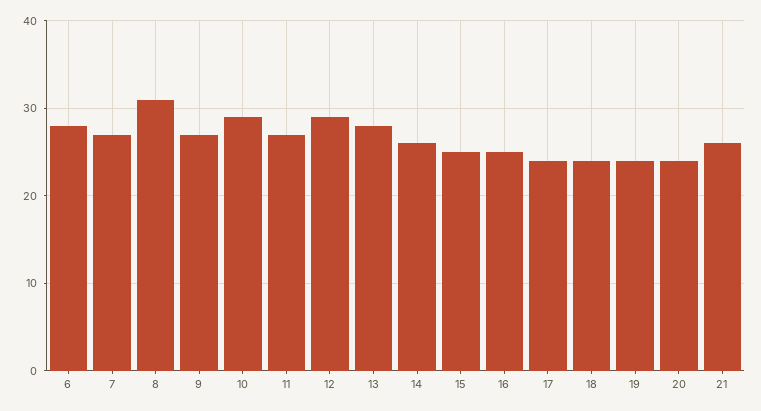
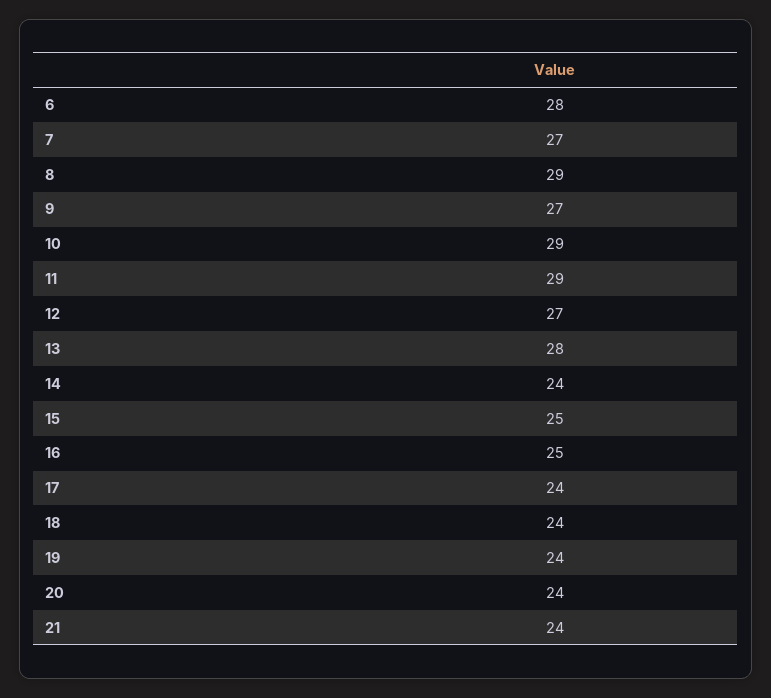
8: 31 -> 29
11: 27 -> 29
12: 29 -> 27
14: 26 -> 24
21: 26 -> 24

